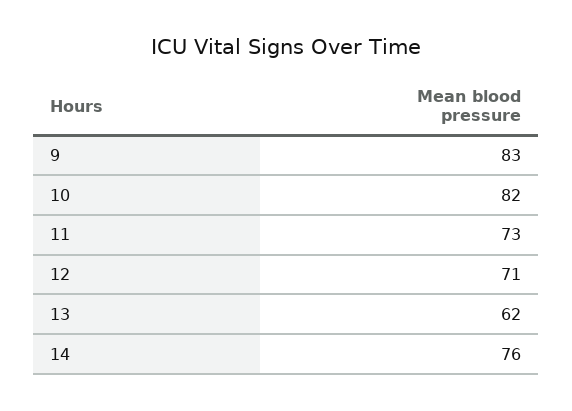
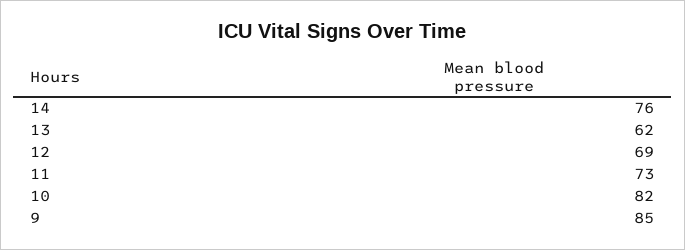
9: 83 -> 85
12: 71 -> 69

